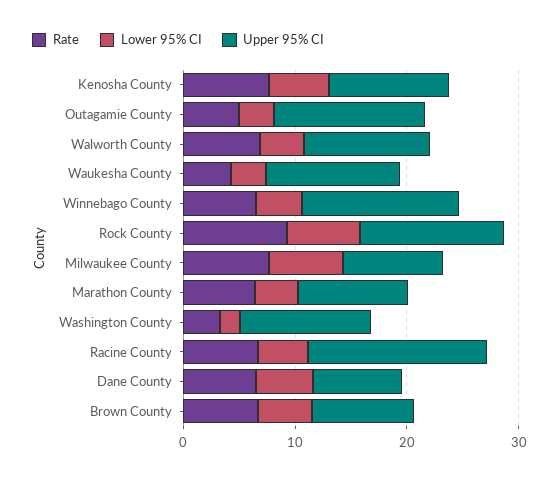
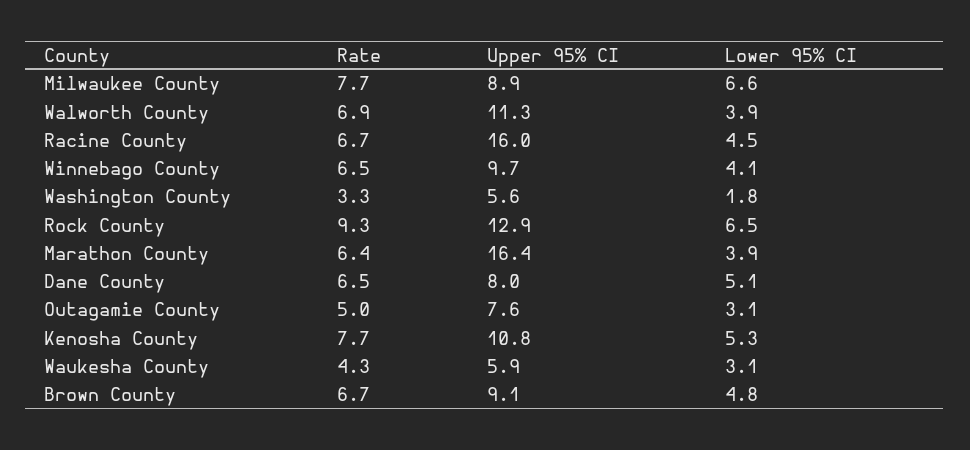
Upper 95% CI, Outagamie County: 14 -> 7.6
Upper 95% CI, Waukesha County: 12 -> 5.9
Upper 95% CI, Winnebago County: 14 -> 9.7
Upper 95% CI, Marathon County: 10 -> 16.4
Upper 95% CI, Washington County: 12 -> 5.6

